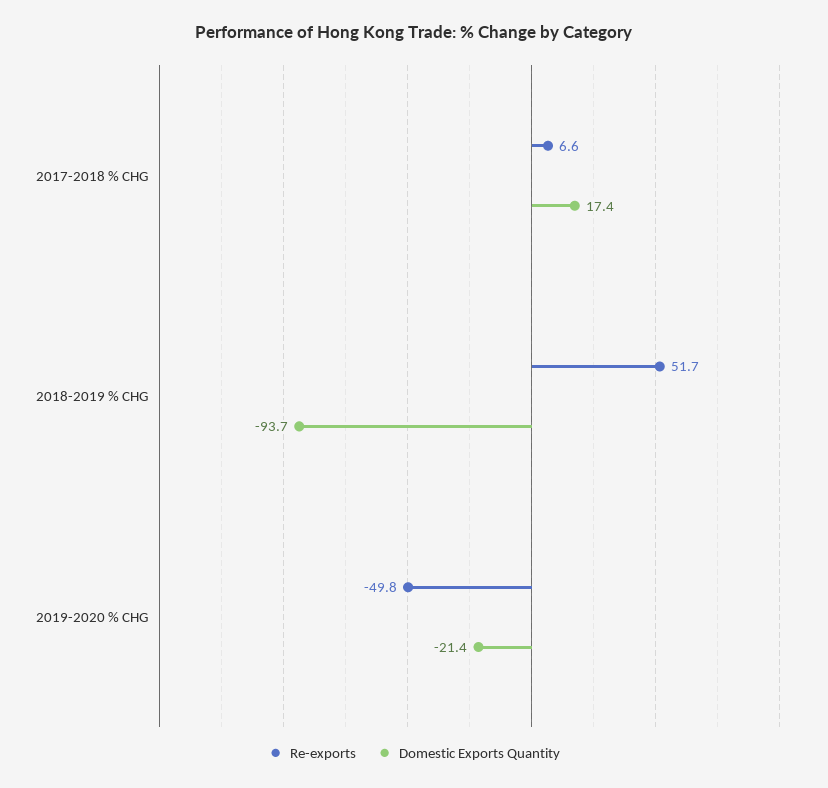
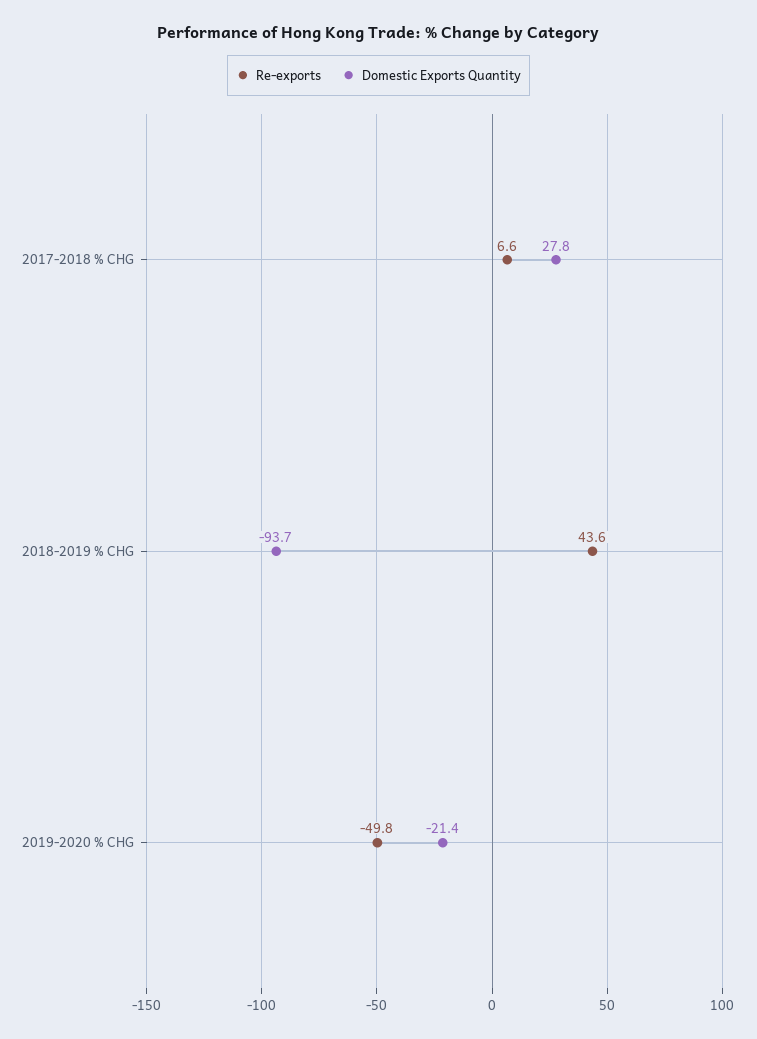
Domestic Exports Quantity, 2017-2018 % CHG: 17.4 -> 27.8
Re-exports, 2018-2019 % CHG: 51.7 -> 43.6

